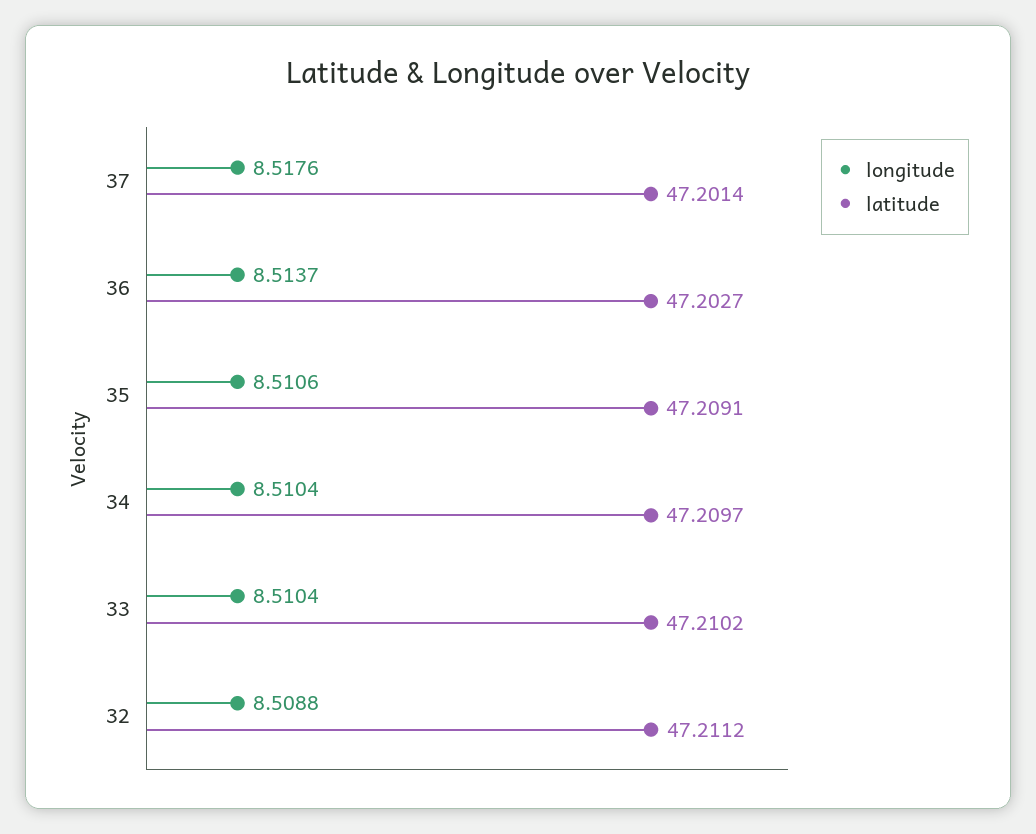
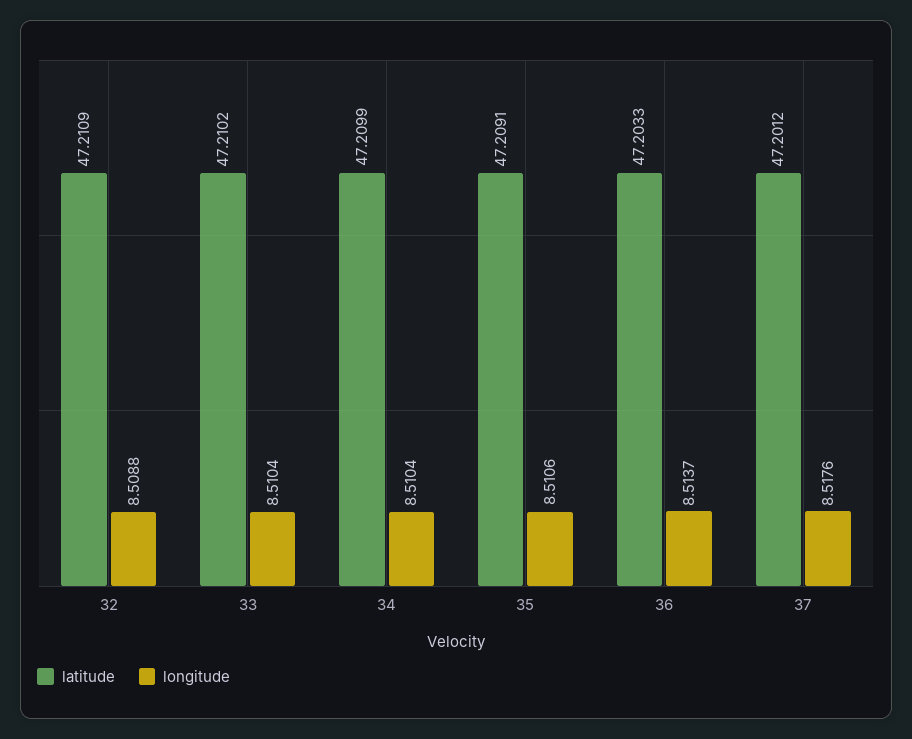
latitude, 37: 47.2014 -> 47.2012
latitude, 36: 47.2027 -> 47.2033
latitude, 34: 47.2097 -> 47.2099
latitude, 32: 47.2112 -> 47.2109

